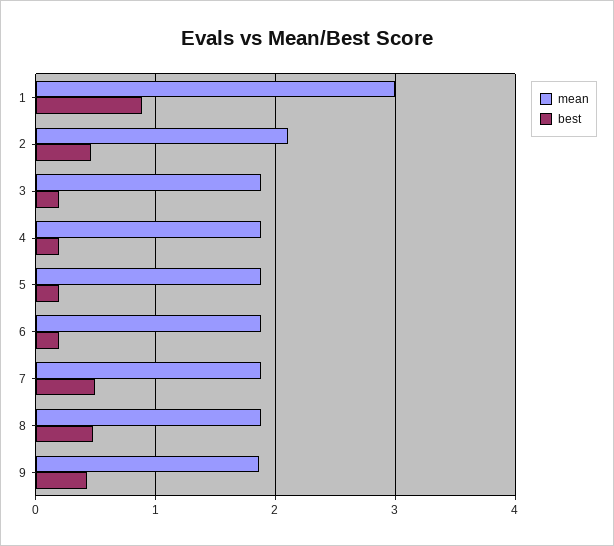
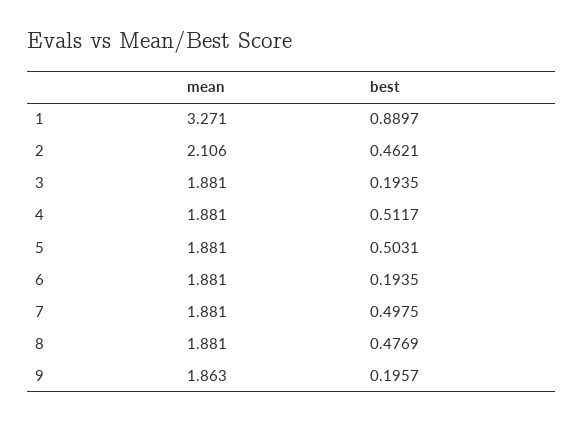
mean, 1: 3 -> 3.271
best, 4: 0.2 -> 0.5117
best, 5: 0.2 -> 0.5031
best, 9: 0.4 -> 0.1957

